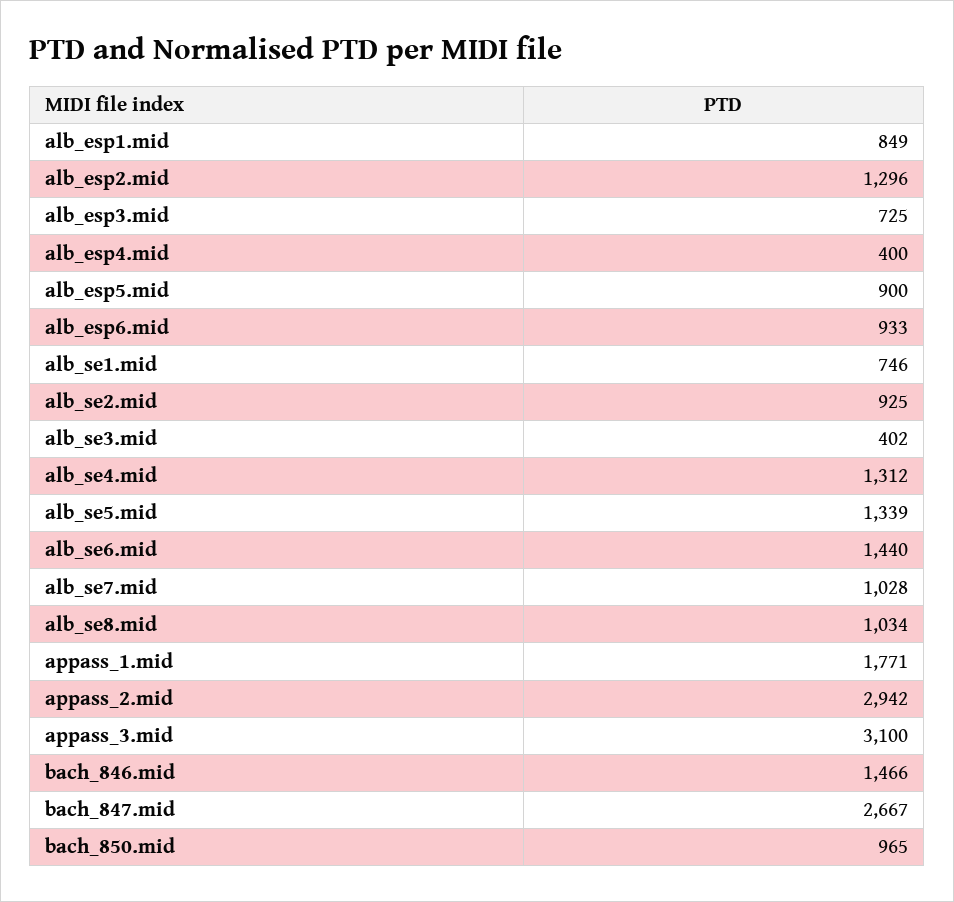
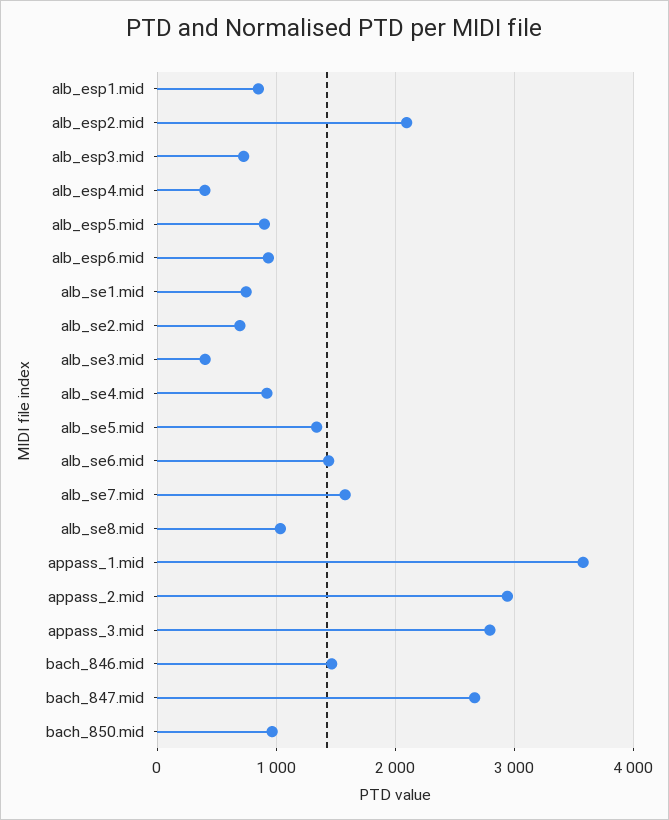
alb_esp2.mid: 1296 -> 2100
alb_se2.mid: 925 -> 700
alb_se4.mid: 1312 -> 900
alb_se7.mid: 1028 -> 1600
appass_1.mid: 1771 -> 3600
appass_3.mid: 3100 -> 2800

